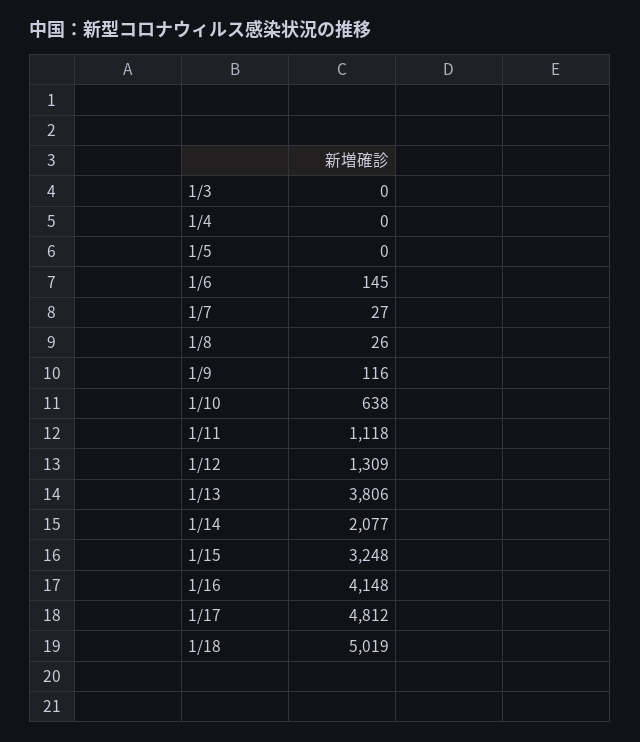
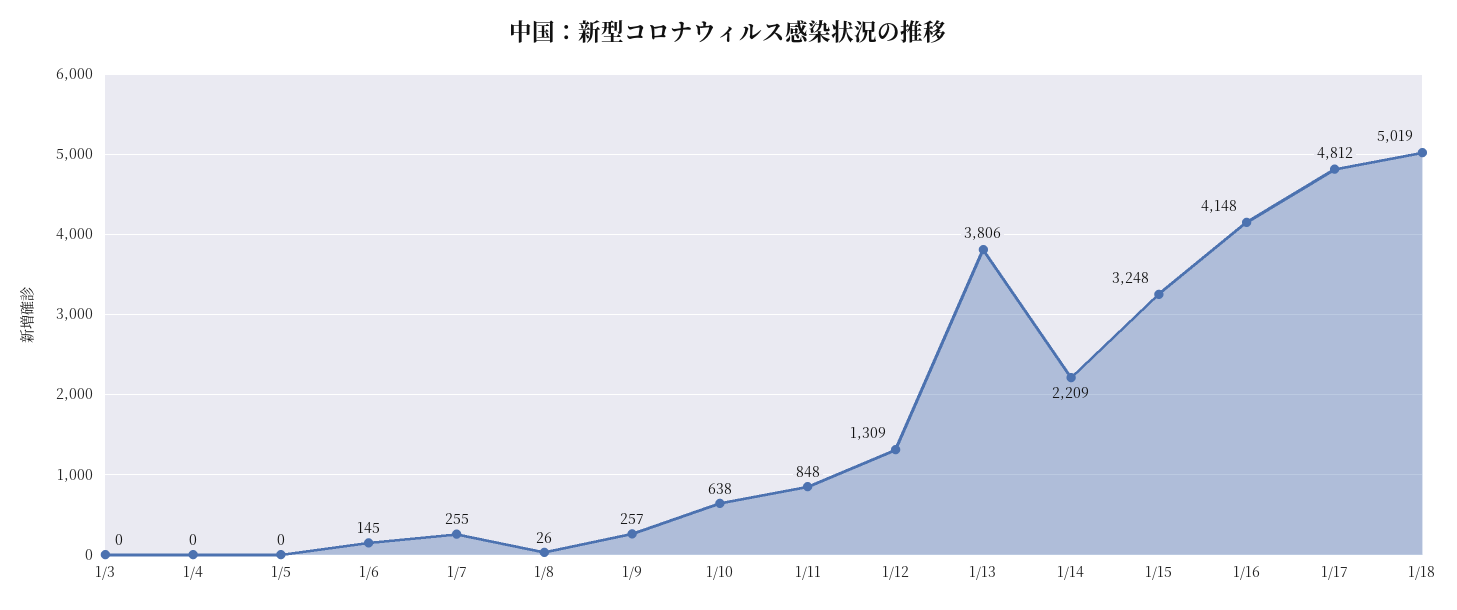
1/7: 27 -> 255
1/9: 116 -> 257
1/11: 1118 -> 848
1/14: 2077 -> 2209

